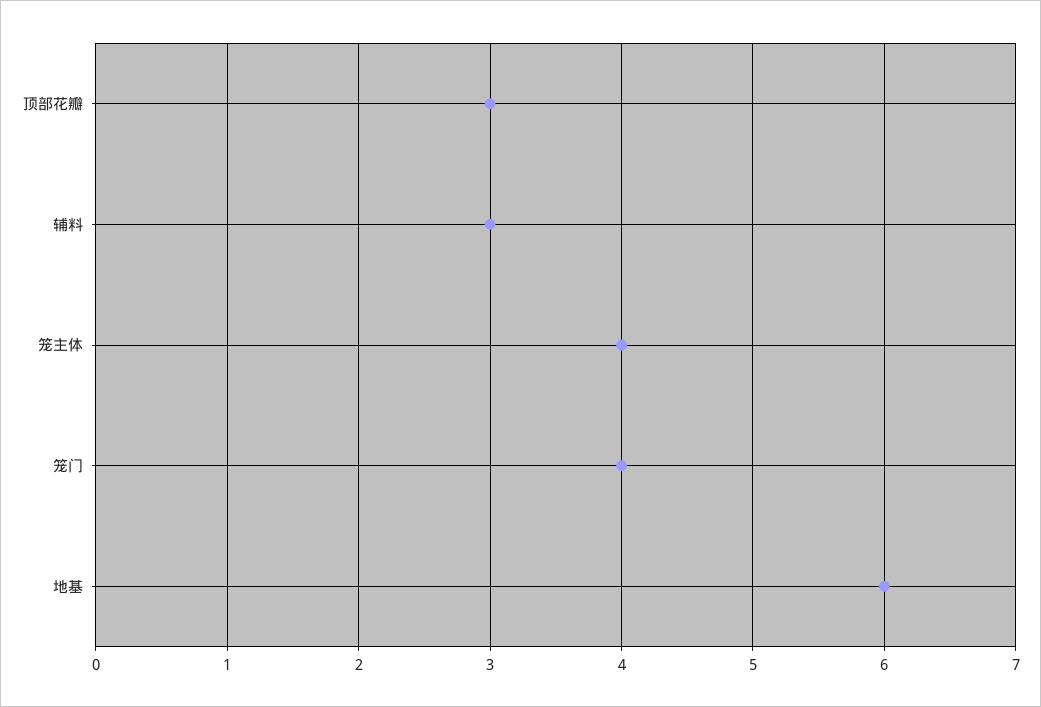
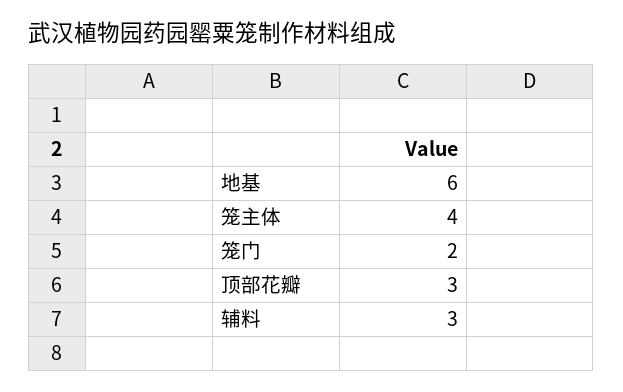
笼门: 4 -> 2

